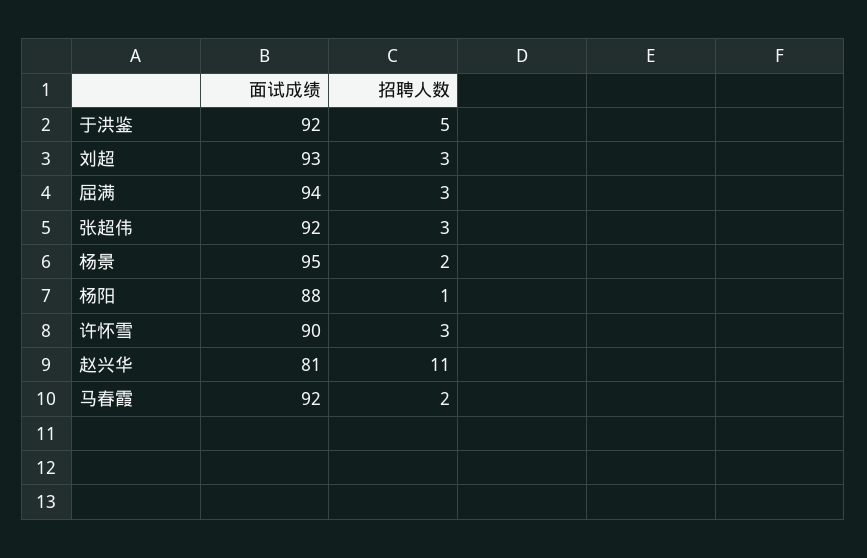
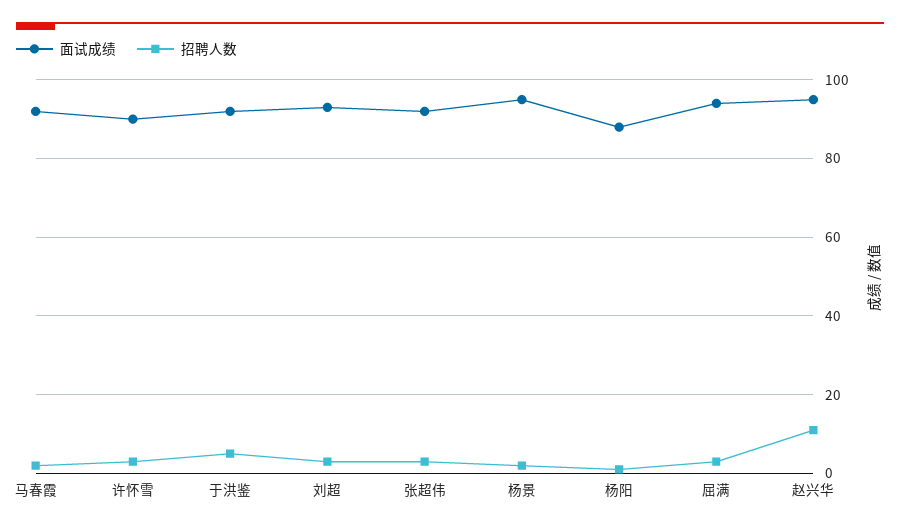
面试成绩, 赵兴华: 81 -> 95

